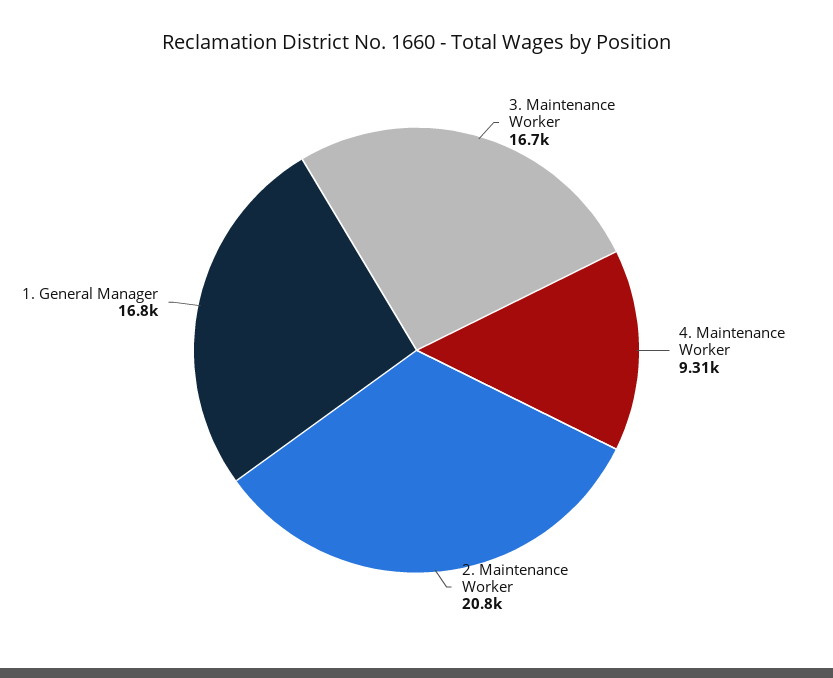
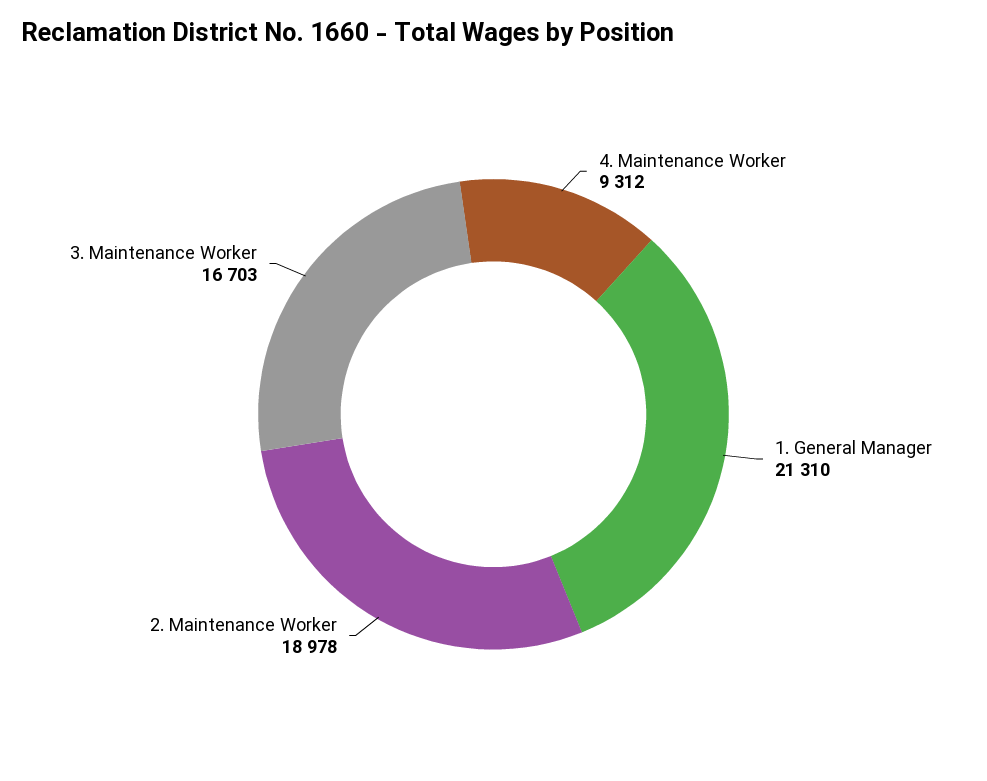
2. Maintenance Worker: 20800 -> 18978
1. General Manager: 16800 -> 21310

